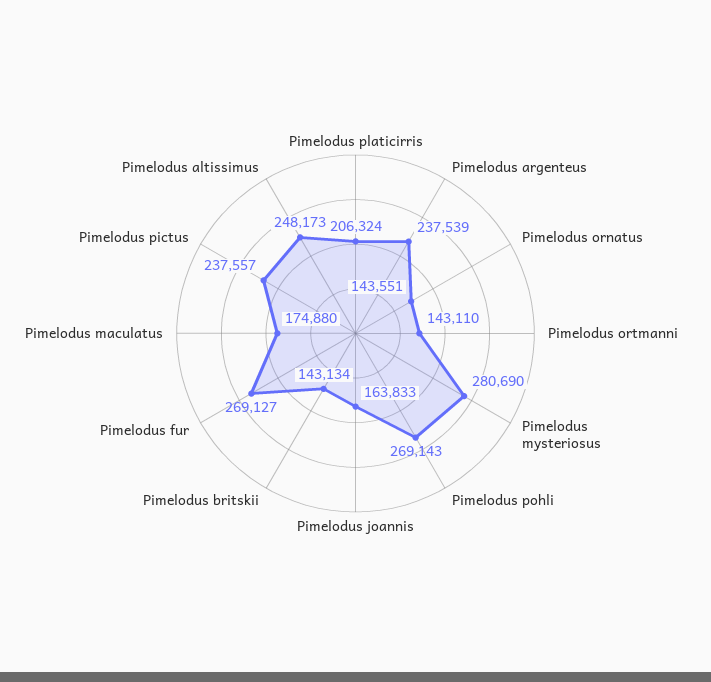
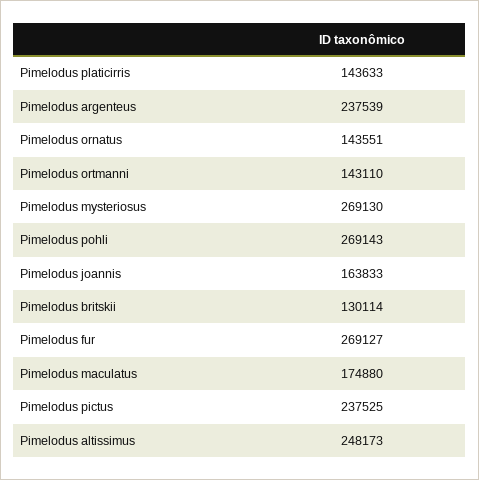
Pimelodus platicirris: 206324 -> 143633
Pimelodus mysteriosus: 280690 -> 269130
Pimelodus britskii: 143134 -> 130114
Pimelodus pictus: 237557 -> 237525

